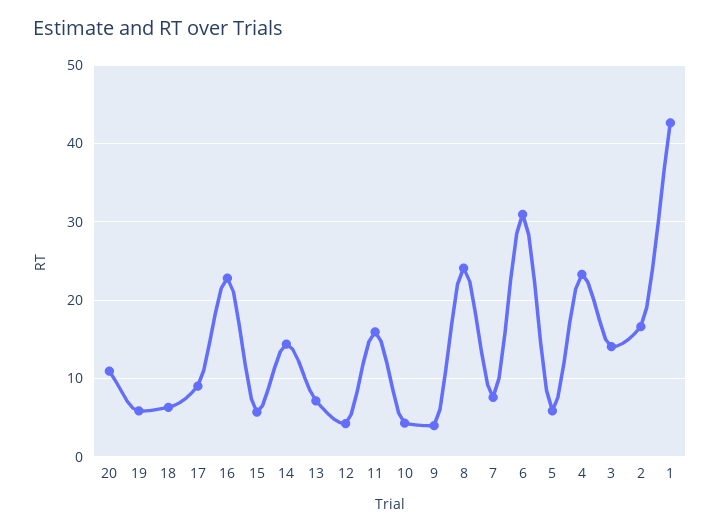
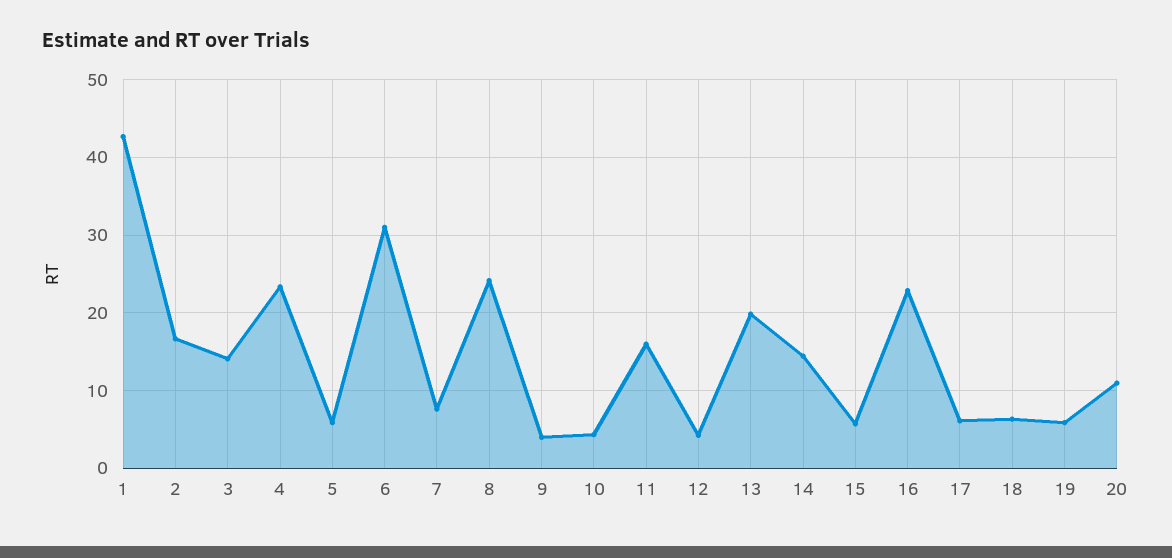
17: 9 -> 6
13: 7 -> 20

